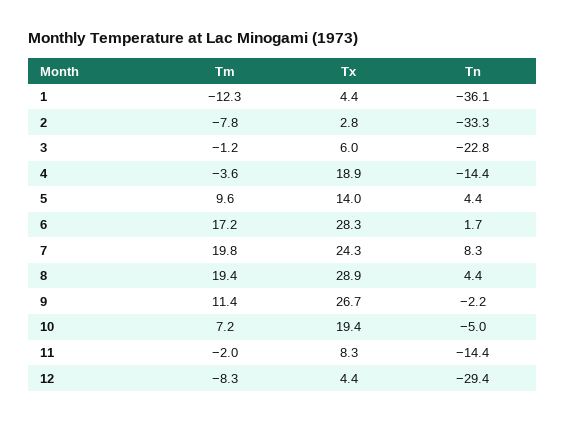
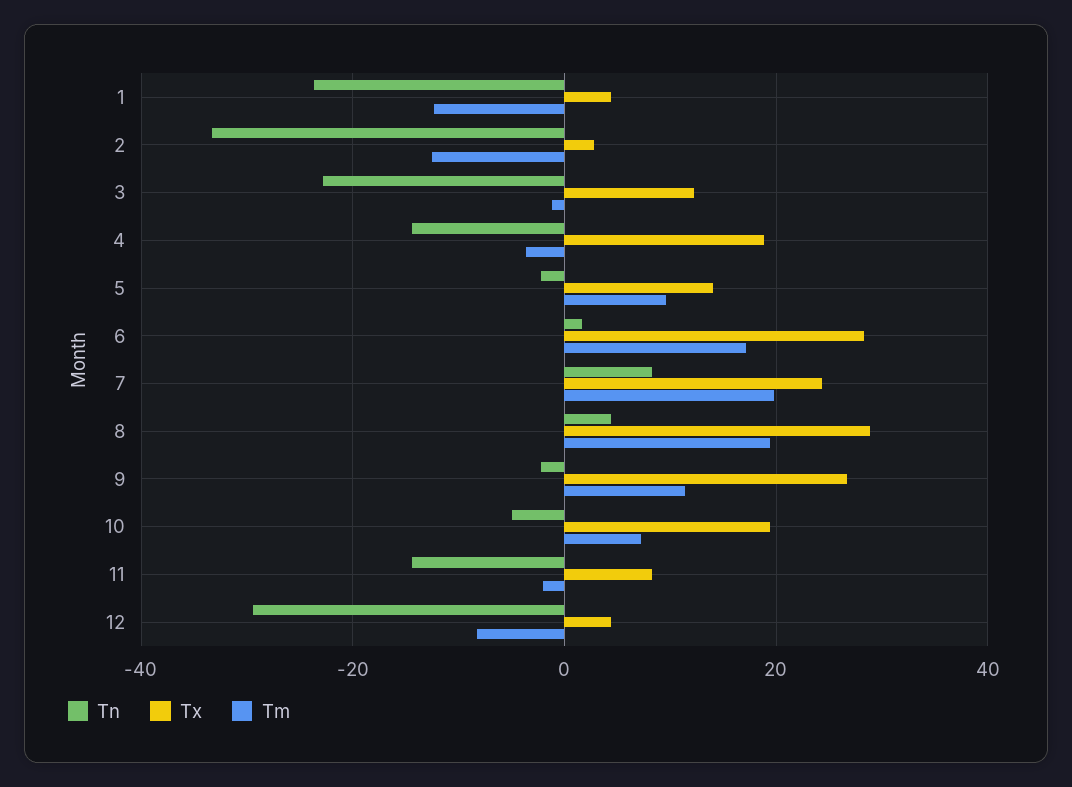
Tn, 1: -36.1 -> -24
Tm, 2: -7.8 -> -12
Tx, 3: 6 -> 12
Tn, 5: 4.4 -> -2

